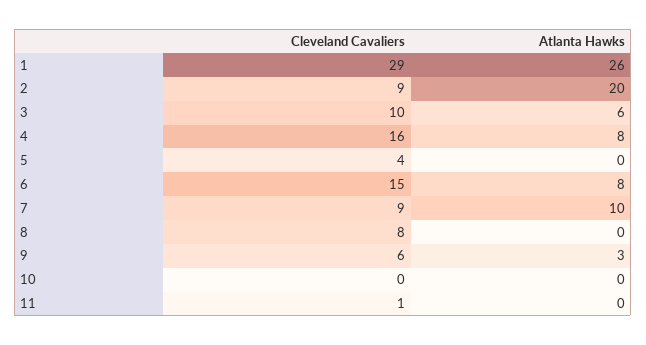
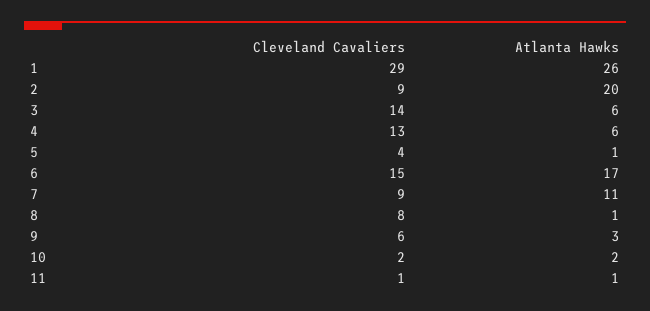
Cleveland Cavaliers, 3: 10 -> 14
Cleveland Cavaliers, 4: 16 -> 13
Atlanta Hawks, 4: 8 -> 6
Atlanta Hawks, 5: 0 -> 1
Atlanta Hawks, 6: 8 -> 17
Atlanta Hawks, 7: 10 -> 11
Atlanta Hawks, 8: 0 -> 1
Cleveland Cavaliers, 10: 0 -> 2
Atlanta Hawks, 10: 0 -> 2
Atlanta Hawks, 11: 0 -> 1

